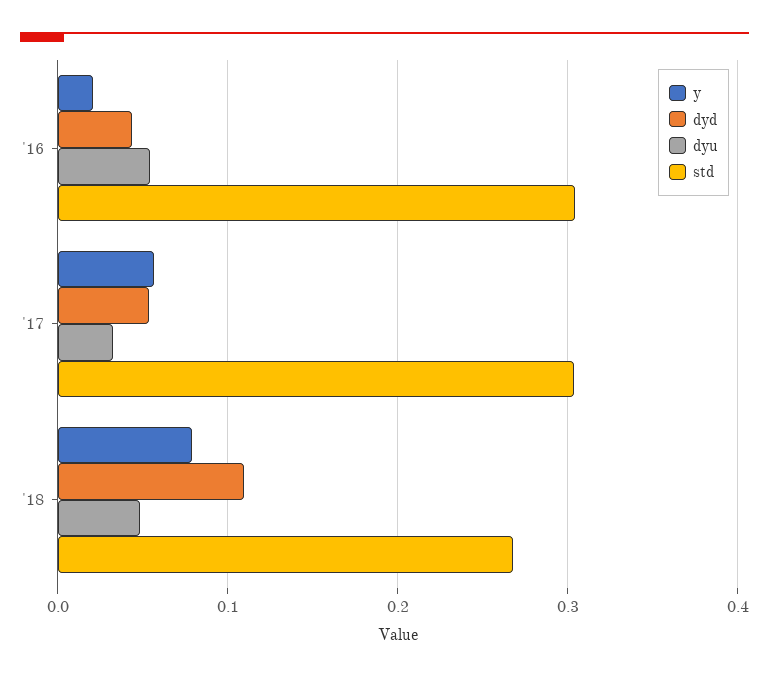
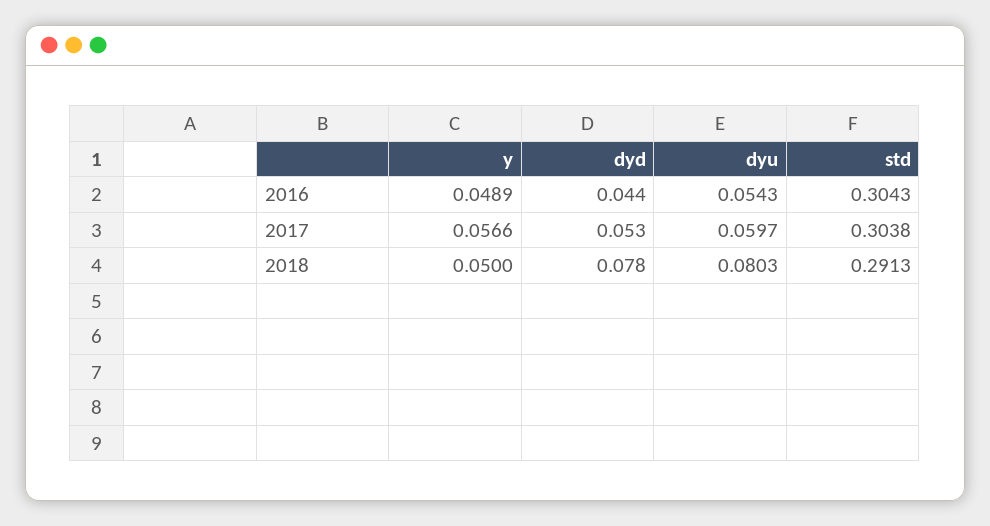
y, '16: 0.02 -> 0.0489
dyu, '17: 0.03 -> 0.0597
y, '18: 0.08 -> 0.05
dyd, '18: 0.11 -> 0.078
dyu, '18: 0.05 -> 0.0803
std, '18: 0.27 -> 0.2913

